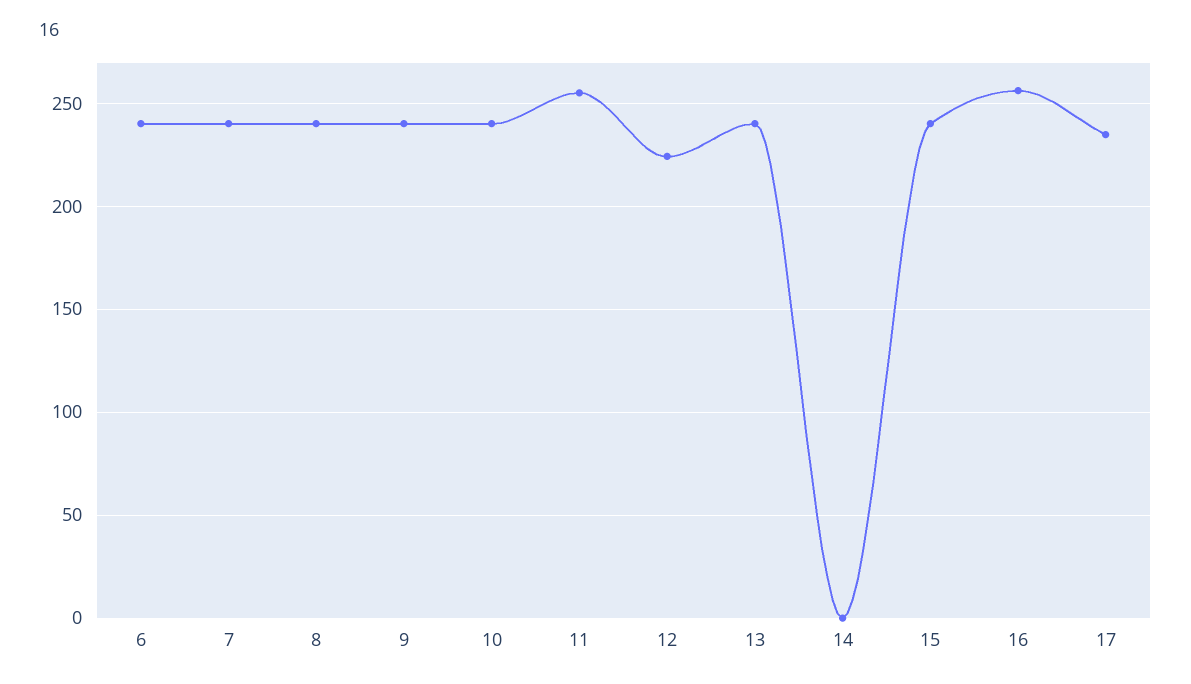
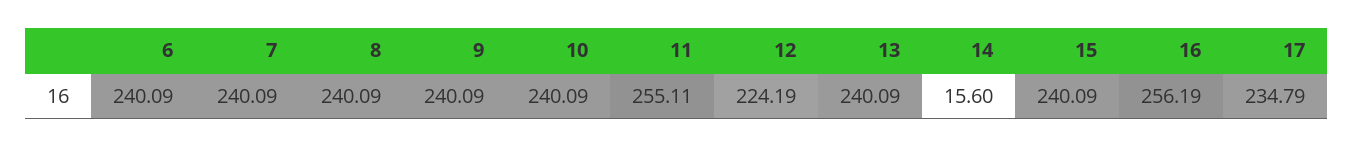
14: 0 -> 15.6

